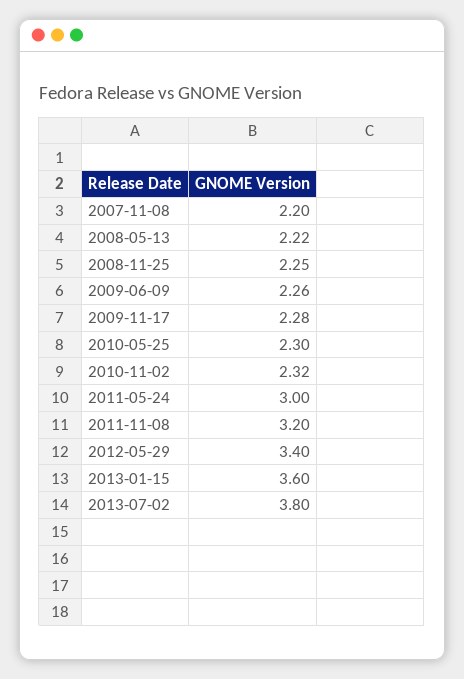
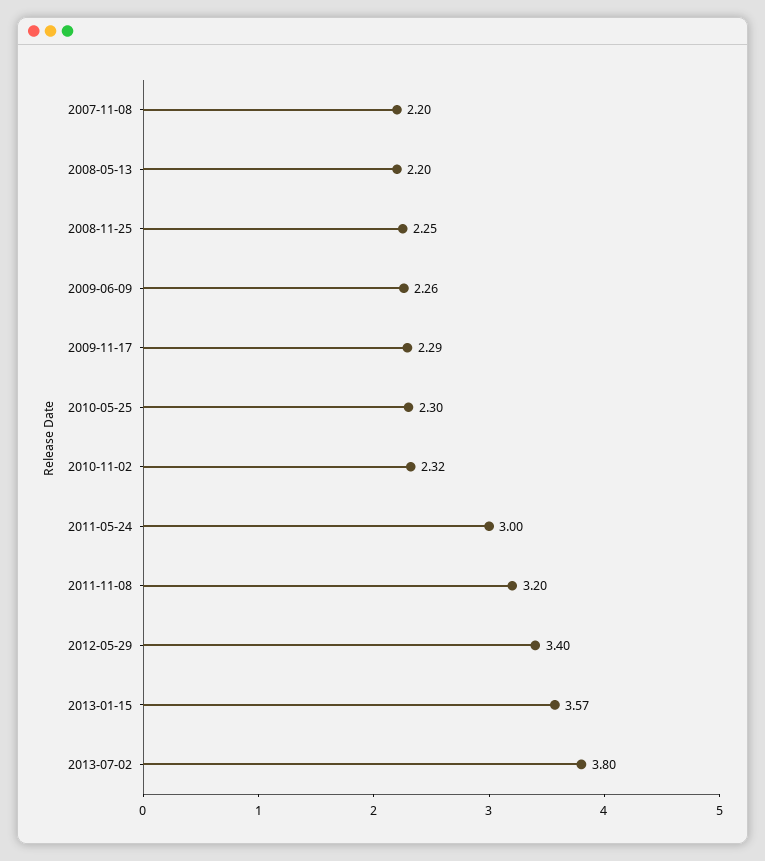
2008-05-13: 2.22 -> 2.2
2009-11-17: 2.28 -> 2.29
2013-01-15: 3.6 -> 3.57

